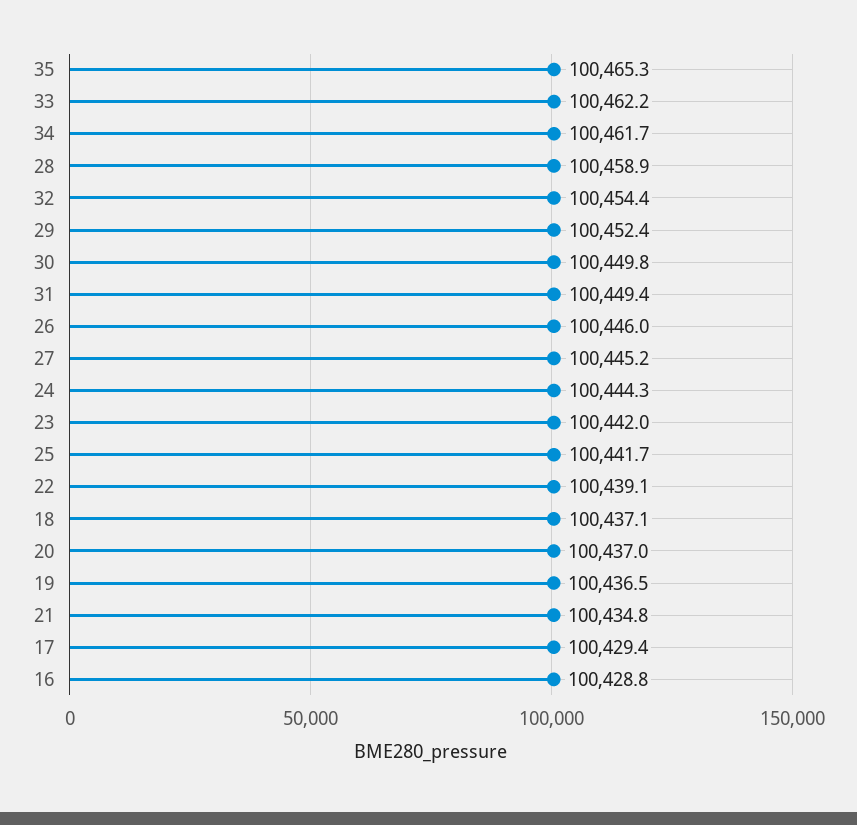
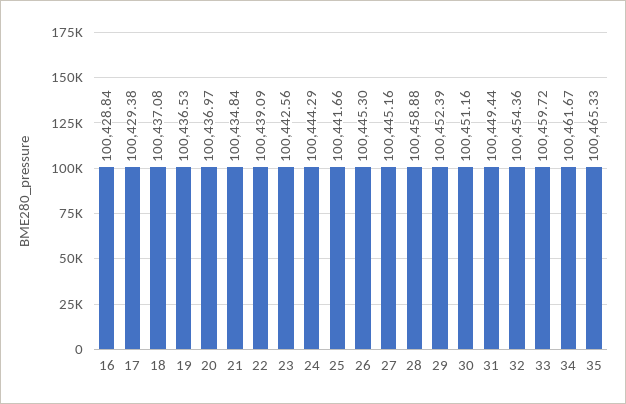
33: 100462.2 -> 100459.72
30: 100449.8 -> 100451.16
26: 100446 -> 100445.3
23: 100442 -> 100442.56

